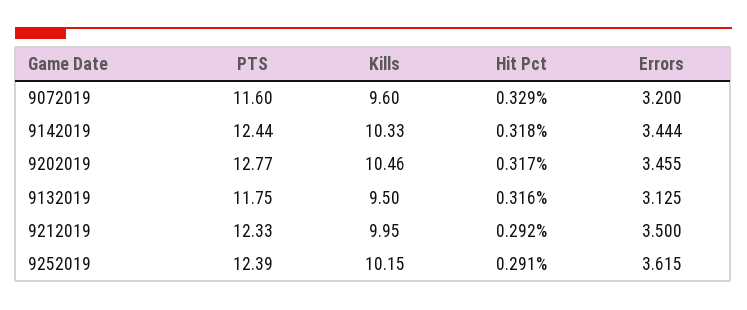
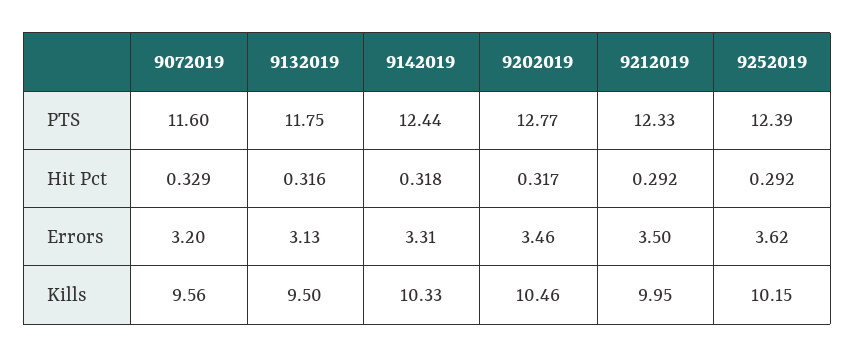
Kills, 9072019: 9.6 -> 9.56
Errors, 9142019: 3.444 -> 3.31
Hit Pct, 9252019: 0.291 -> 0.292

